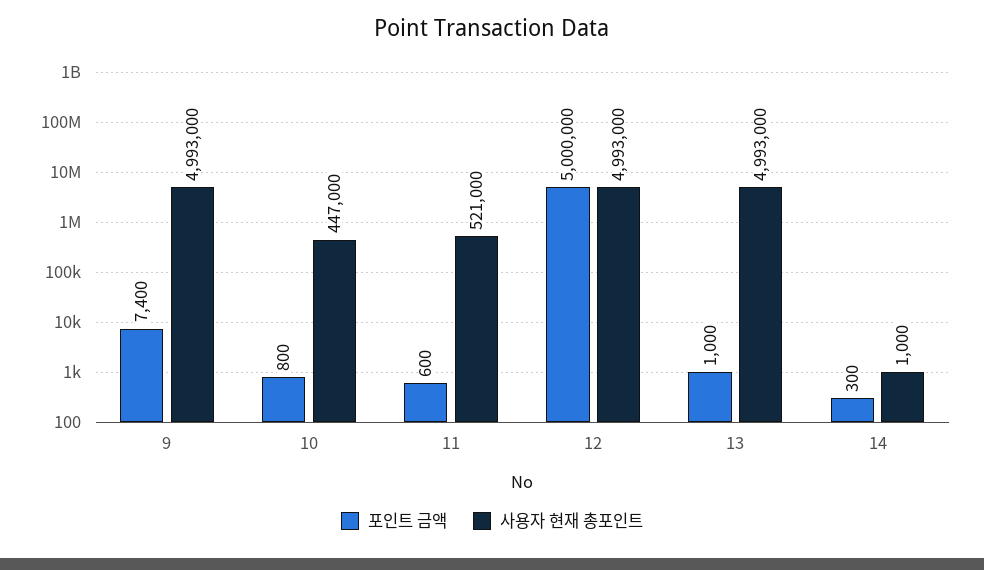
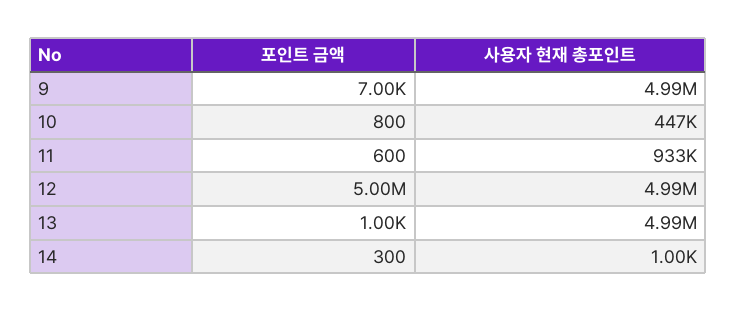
포인트 금액, 9: 7400 -> 7000
사용자 현재 총포인트, 11: 521000 -> 933000

